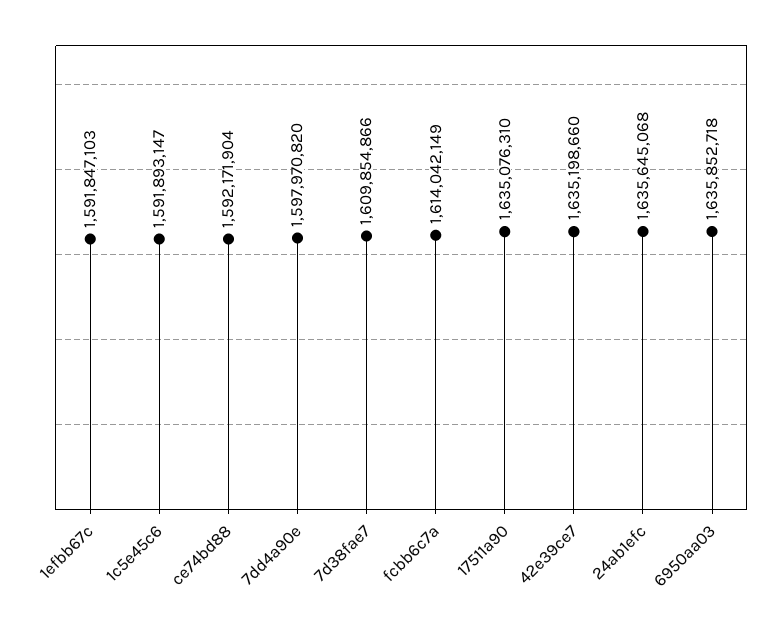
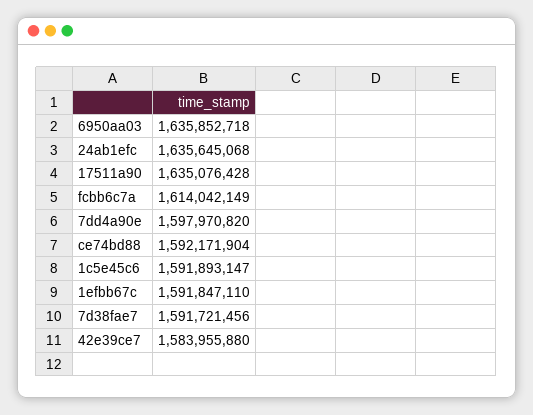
1efbb67c: 1591847103 -> 1591847110
7d38fae7: 1609854866 -> 1591721456
17511a90: 1635076310 -> 1635076428
42e39ce7: 1635198660 -> 1583955880

